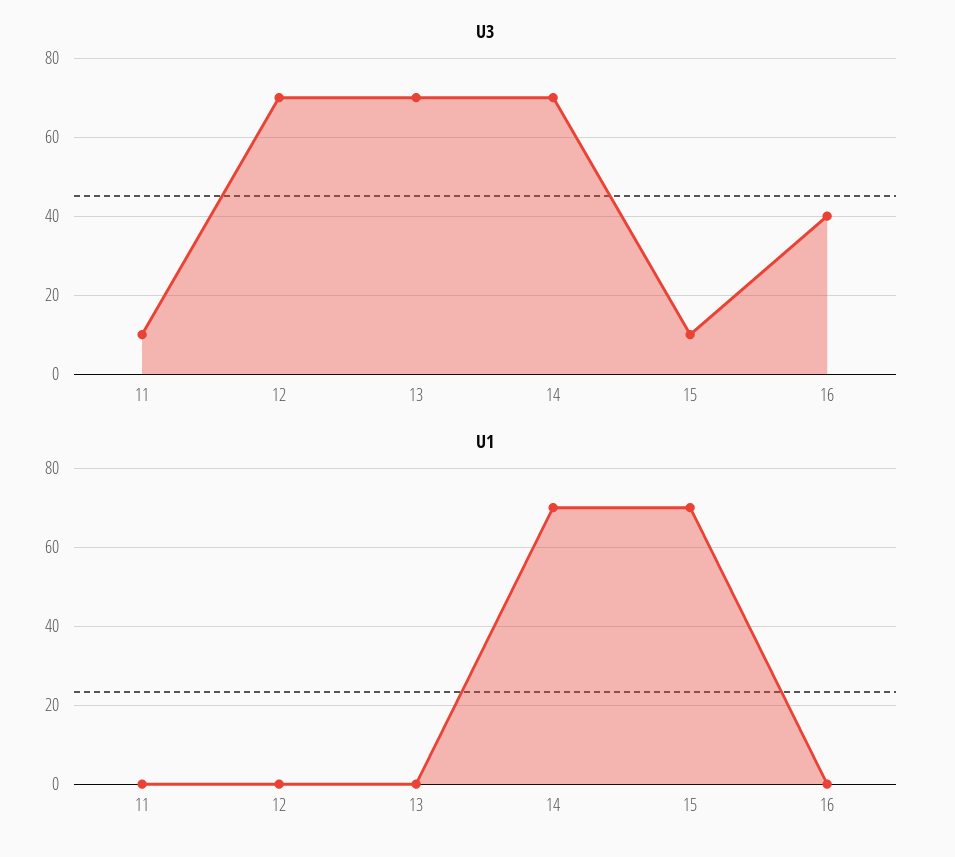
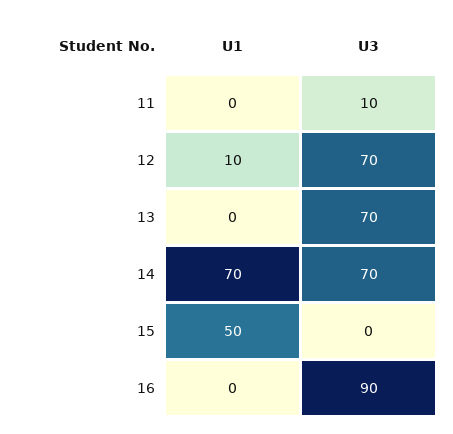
U3, 15: 10 -> 0
U3, 16: 40 -> 90
U1, 12: 0 -> 10
U1, 15: 70 -> 50

